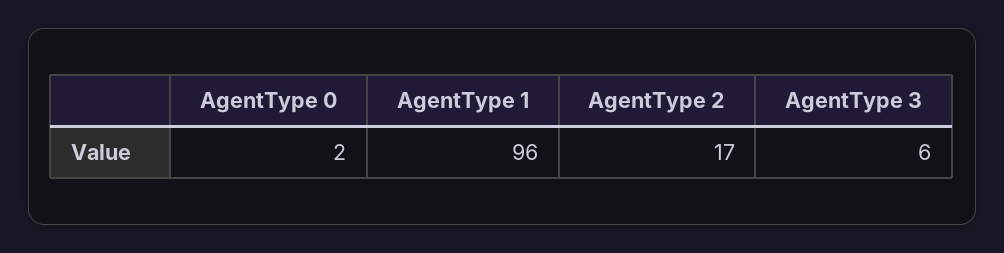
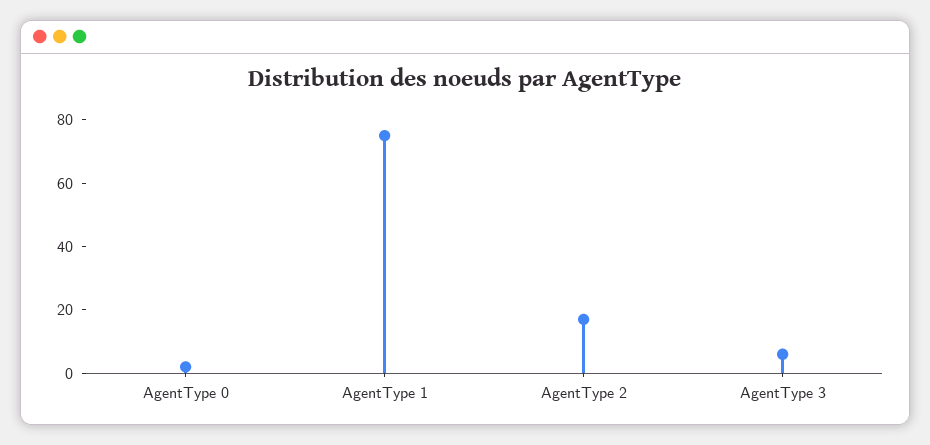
AgentType 1: 96 -> 75

